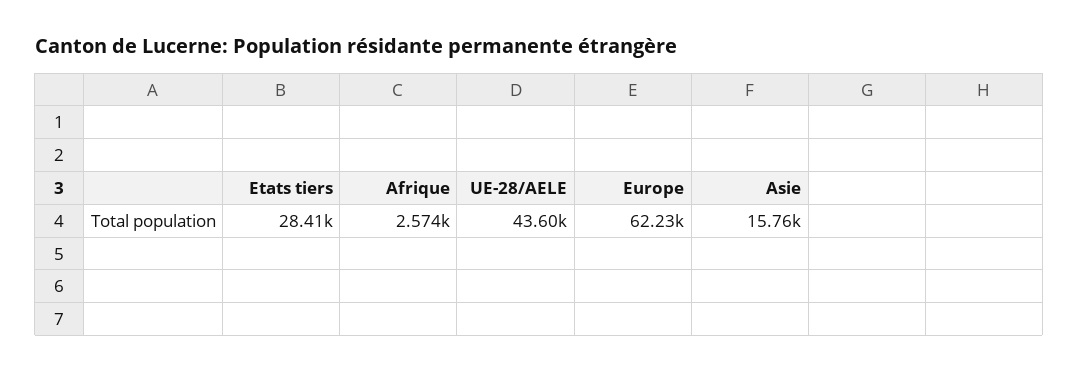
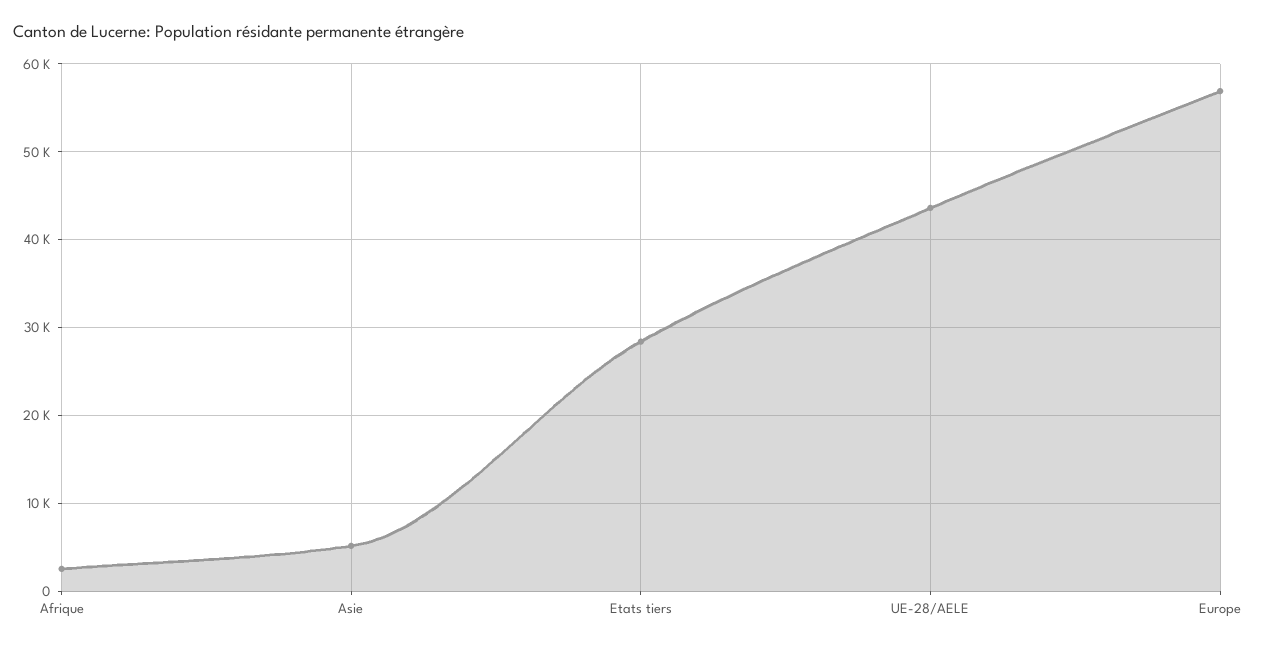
Europe: 62230 -> 57000
Asie: 15760 -> 5000

